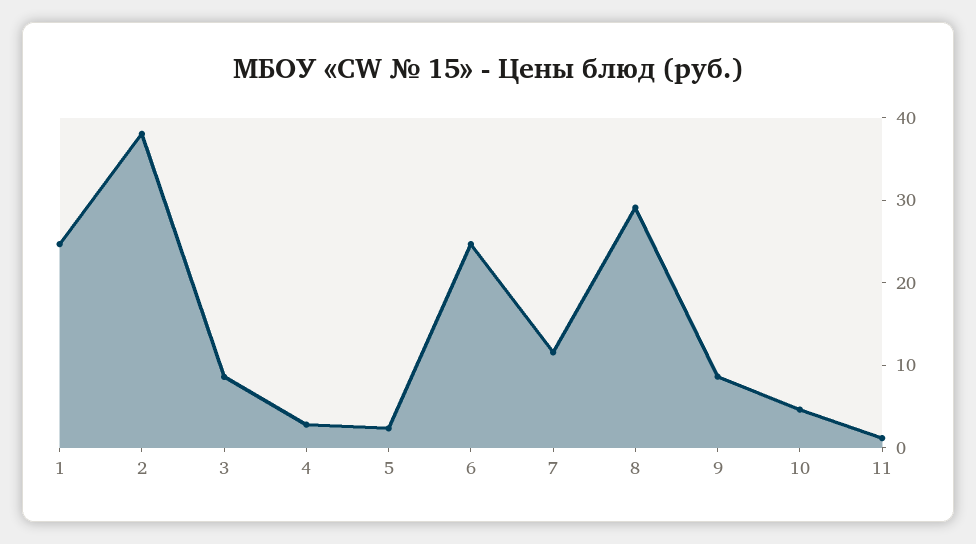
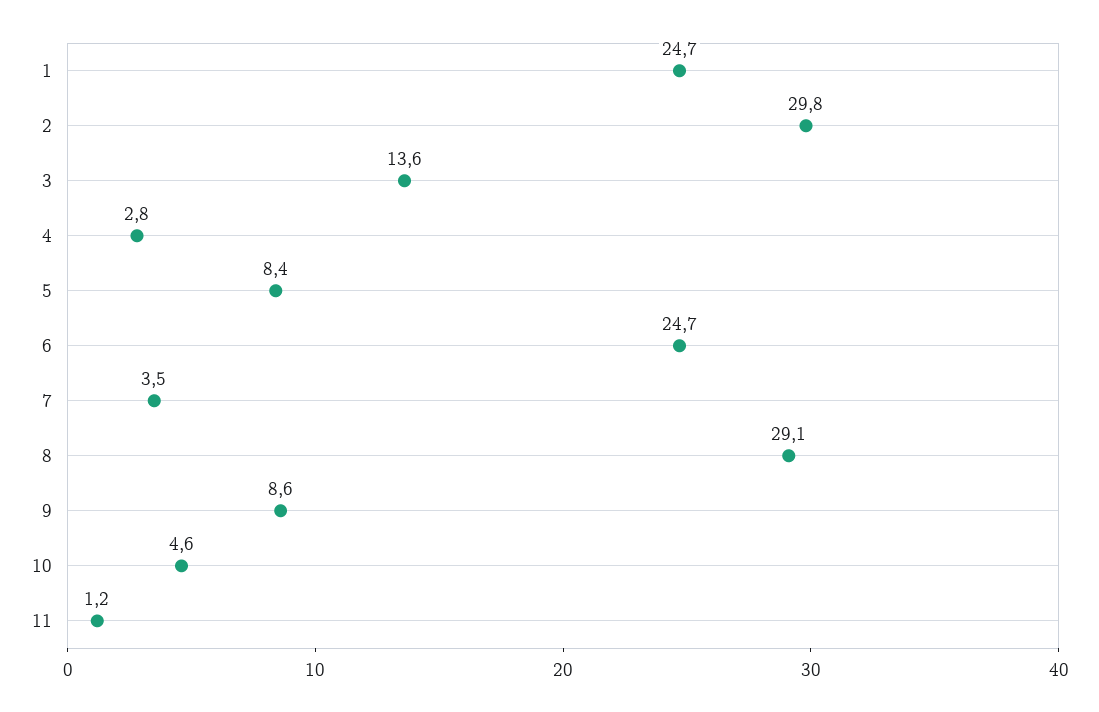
2: 38 -> 29.8
3: 8 -> 13.6
5: 2 -> 8.4
7: 12 -> 3.5

